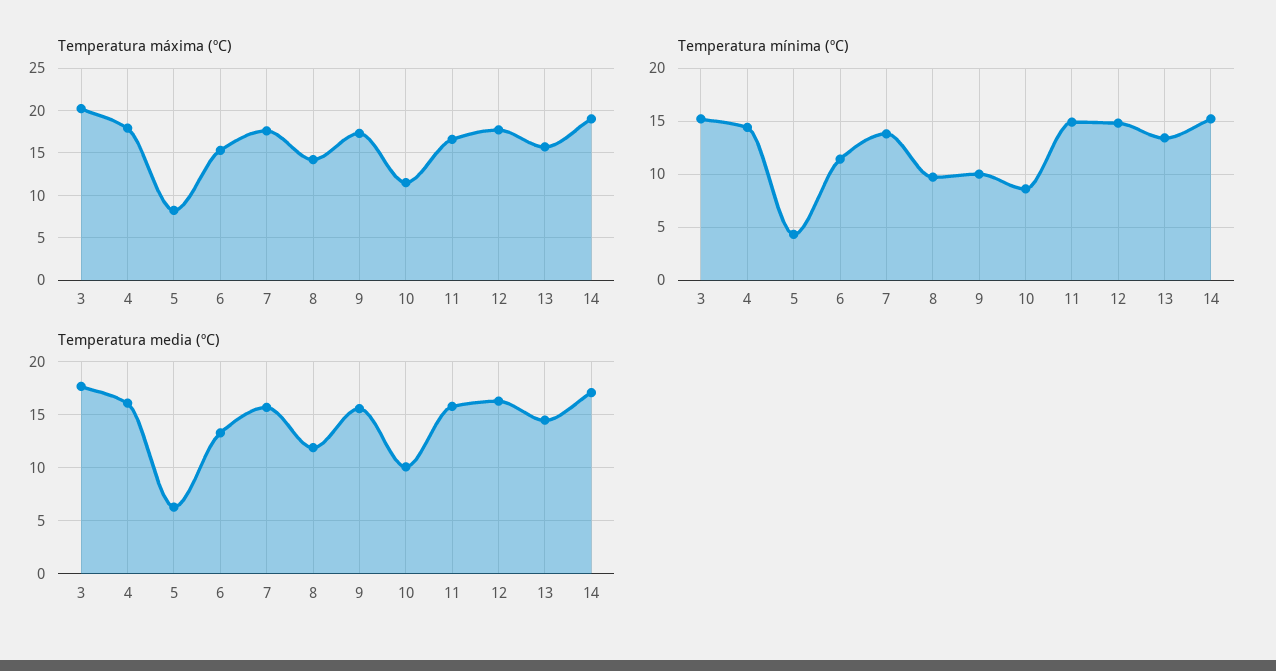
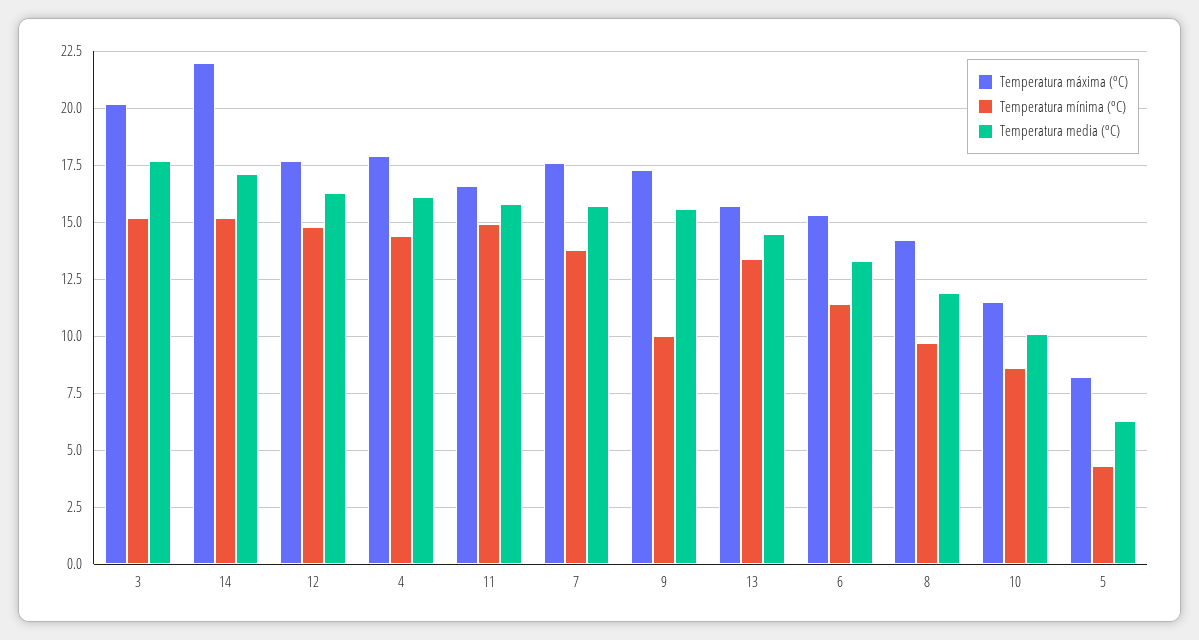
Temperatura máxima (ºC), 14: 19 -> 22

